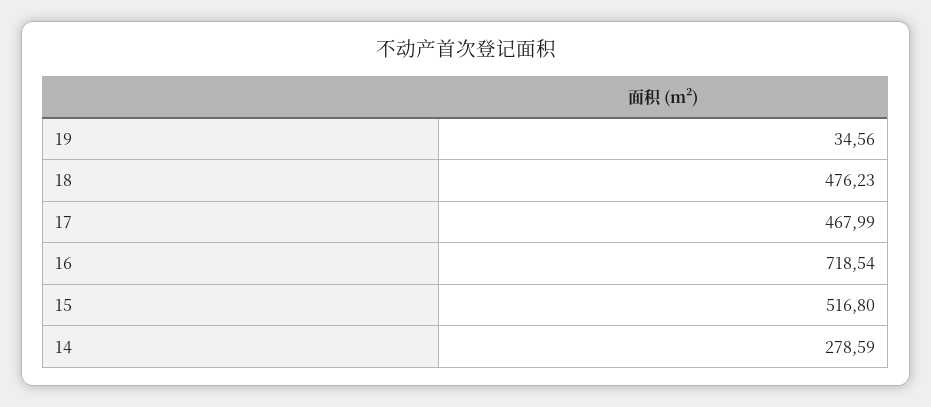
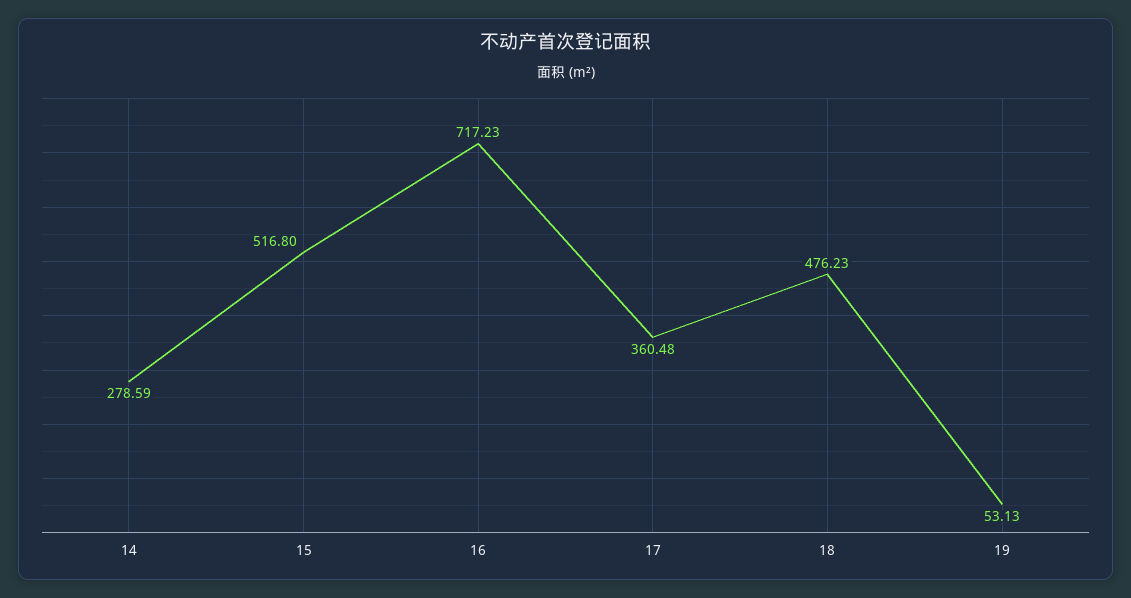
19: 34.56 -> 53.13
17: 467.99 -> 360.48
16: 718.54 -> 717.23

